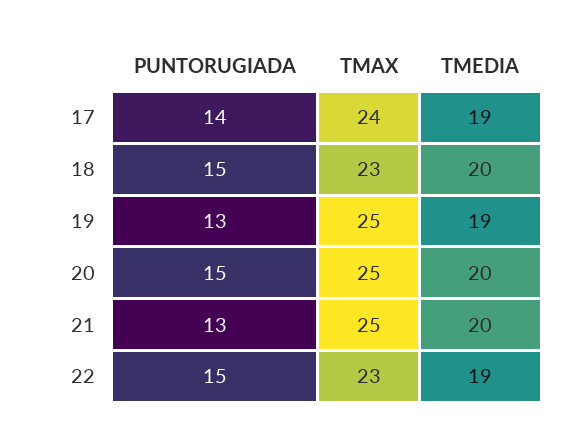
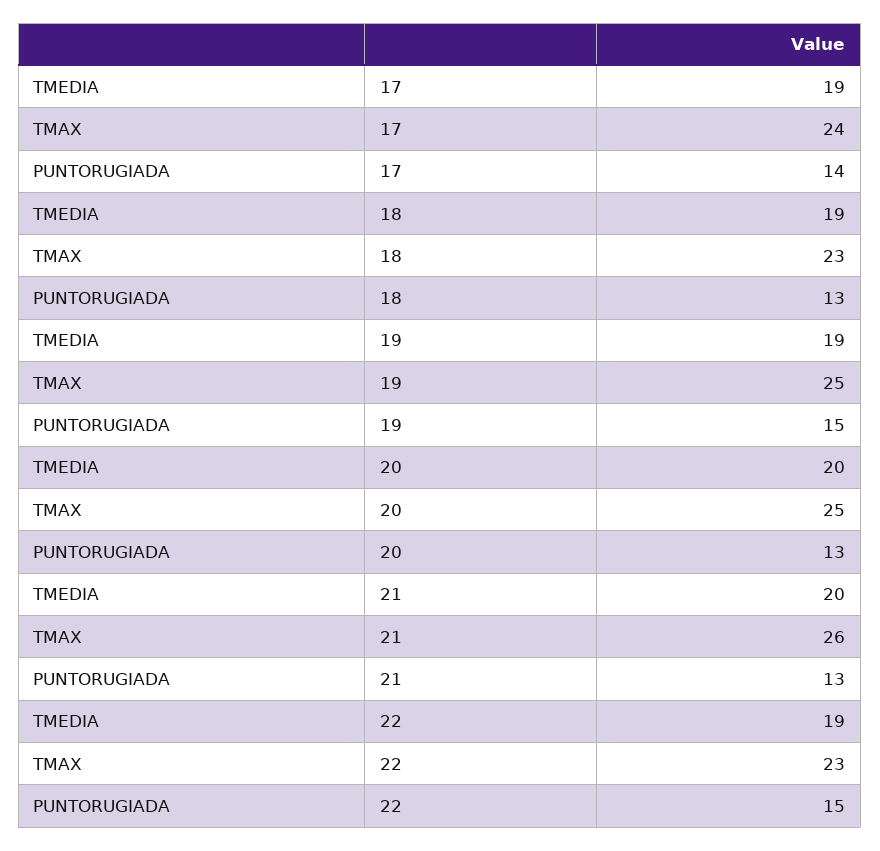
PUNTORUGIADA, 18: 15 -> 13
TMEDIA, 18: 20 -> 19
PUNTORUGIADA, 19: 13 -> 15
PUNTORUGIADA, 20: 15 -> 13
TMAX, 21: 25 -> 26

